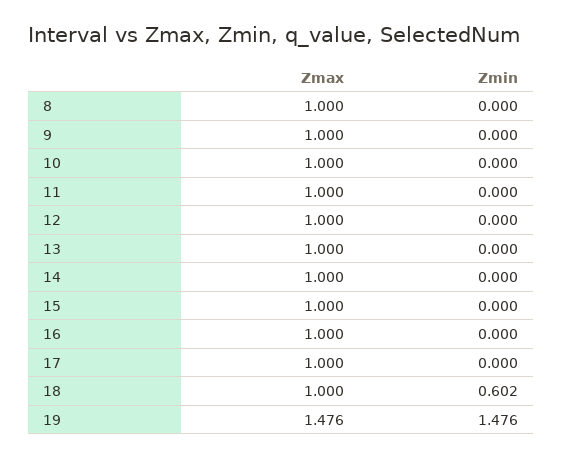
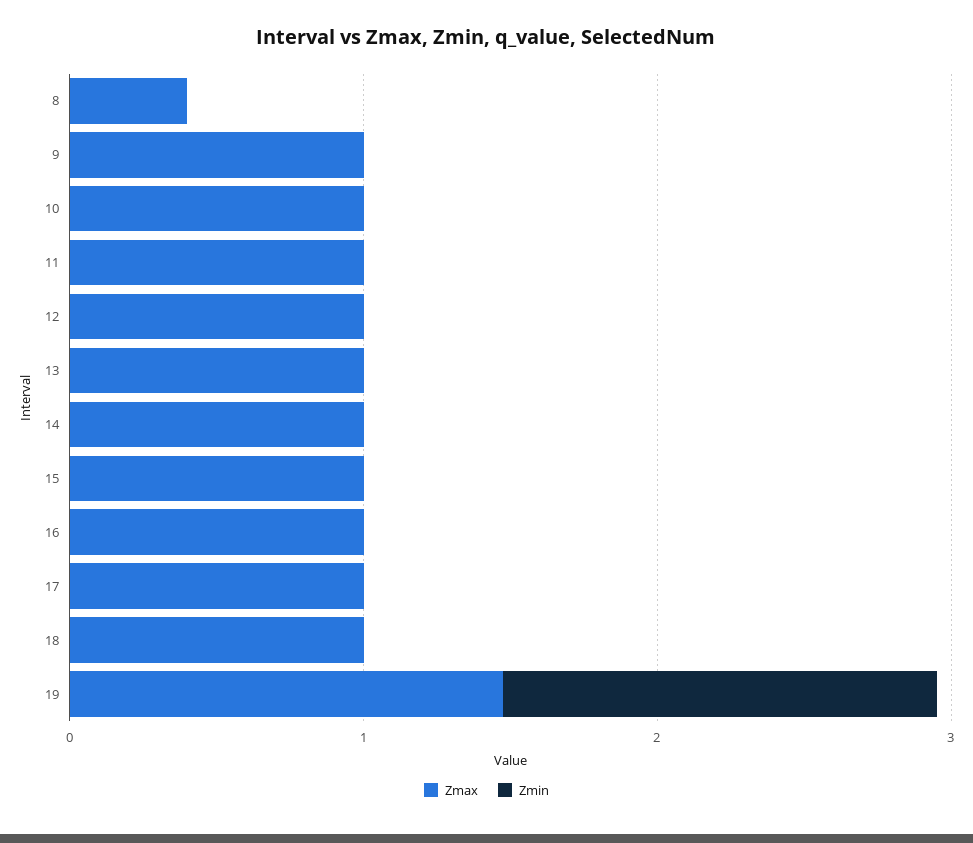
Zmax, 8: 1 -> 0.4
Zmin, 18: 0.602 -> 0

